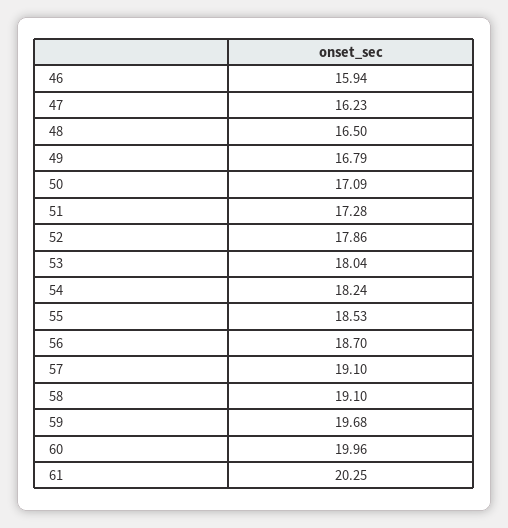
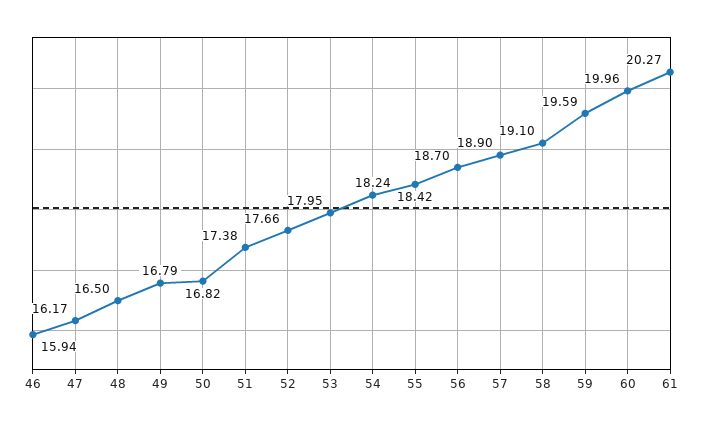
47: 16.23 -> 16.17
50: 17.09 -> 16.82
51: 17.28 -> 17.38
52: 17.86 -> 17.66
53: 18.04 -> 17.95
55: 18.53 -> 18.42
57: 19.1 -> 18.9
59: 19.68 -> 19.59
61: 20.25 -> 20.27

